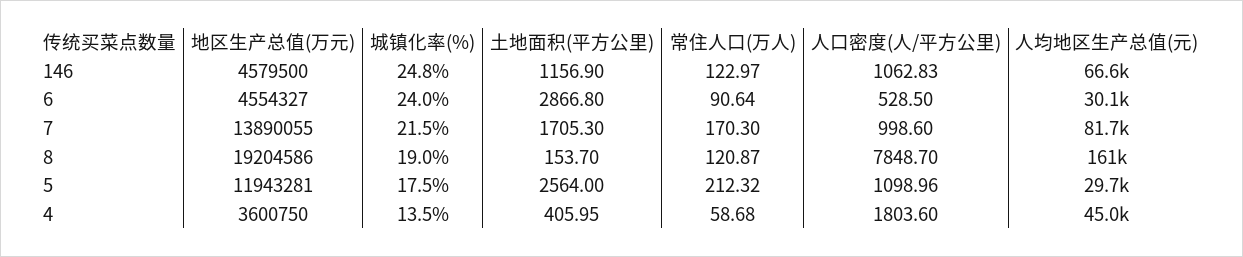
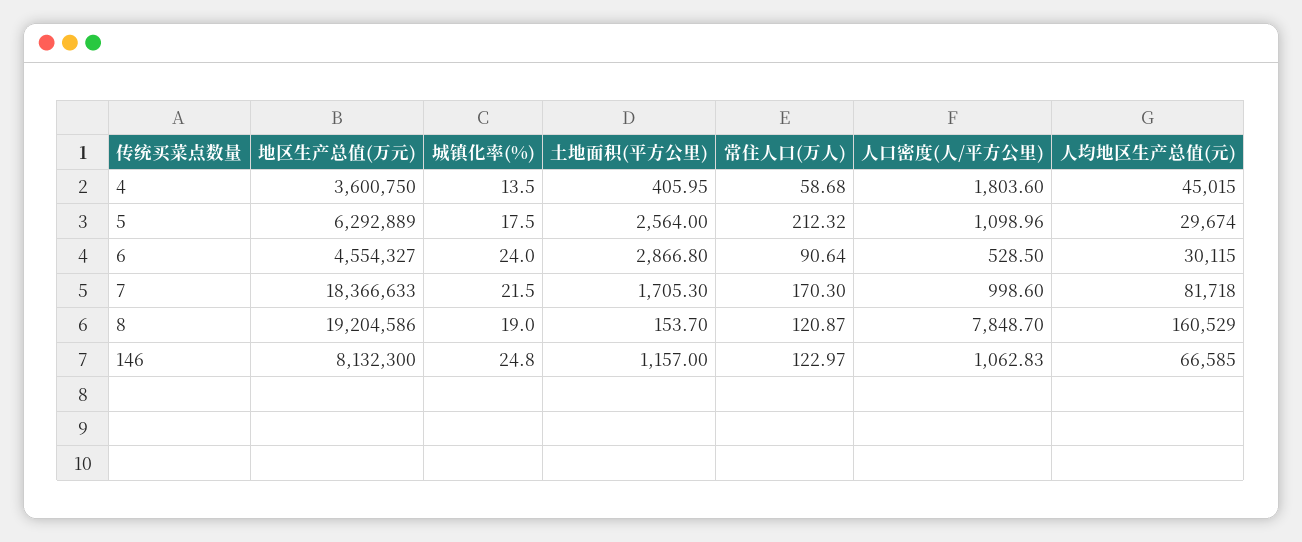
地区生产总值(万元), 146: 4579500 -> 8132300
土地面积(平方公里), 146: 1156.9 -> 1157
地区生产总值(万元), 7: 13890055 -> 18366633
地区生产总值(万元), 5: 11943281 -> 6292889

